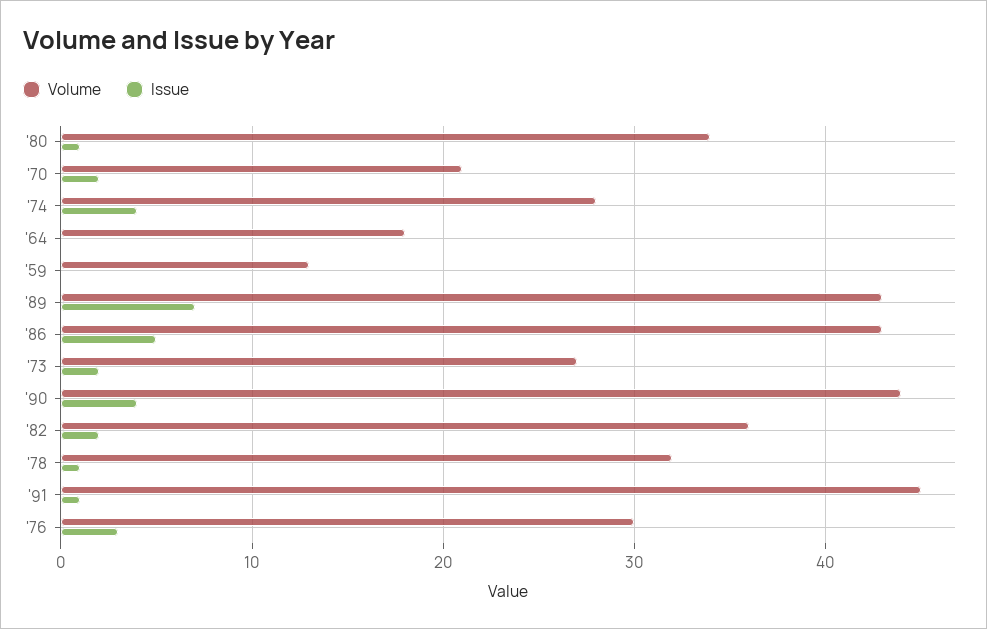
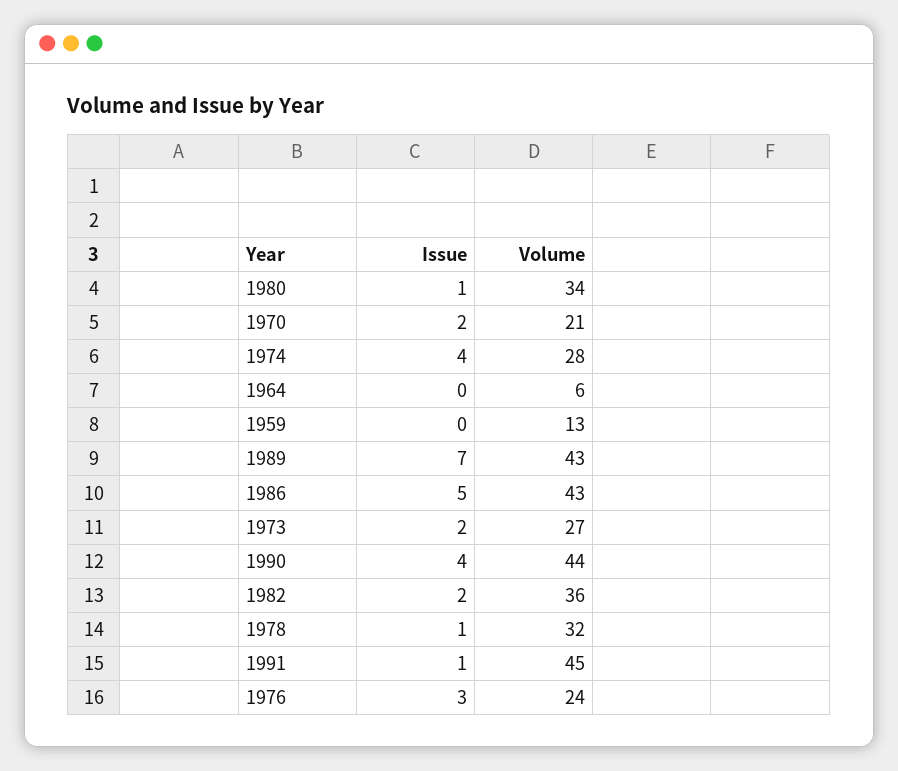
Volume, '64: 18 -> 6
Volume, '76: 30 -> 24

